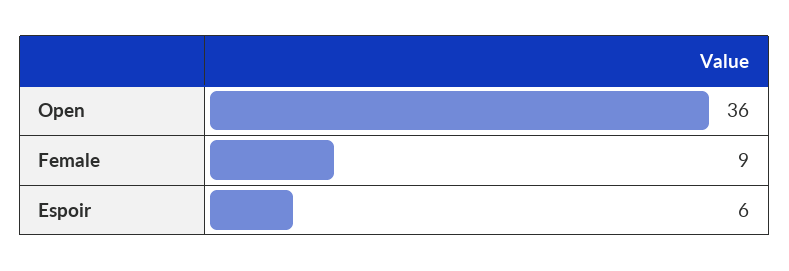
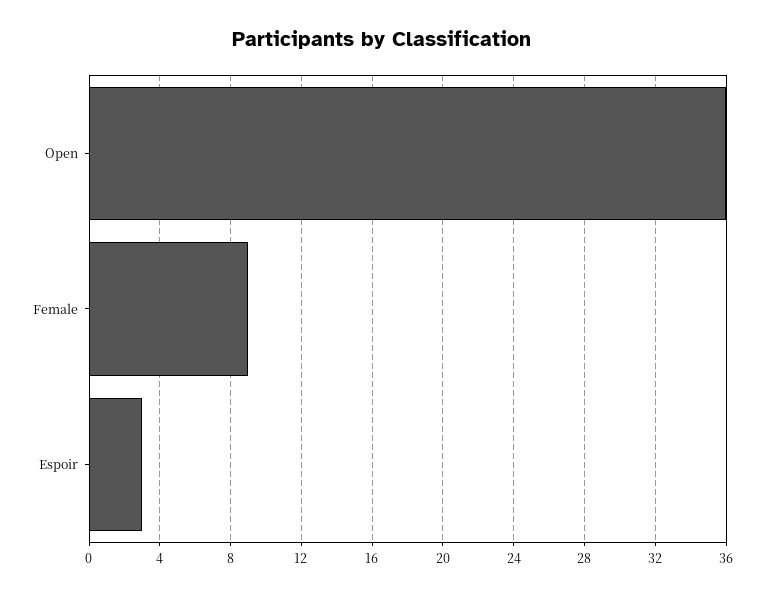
Espoir: 6 -> 3

